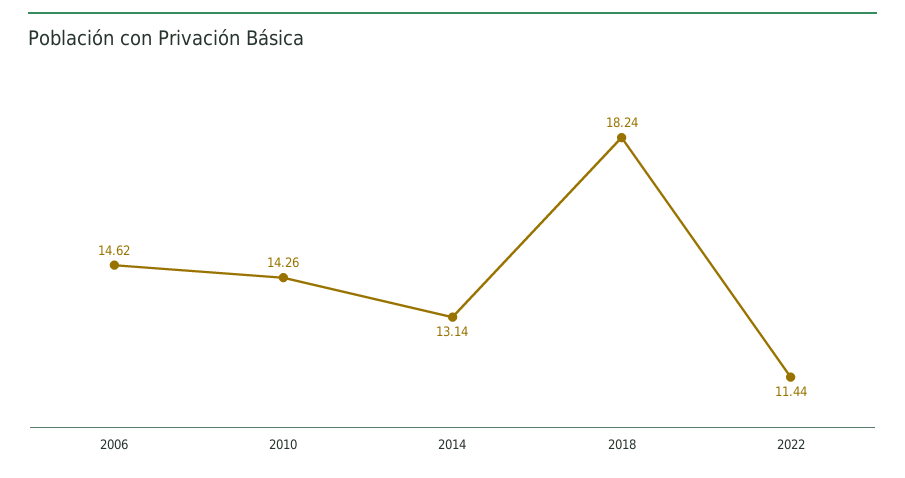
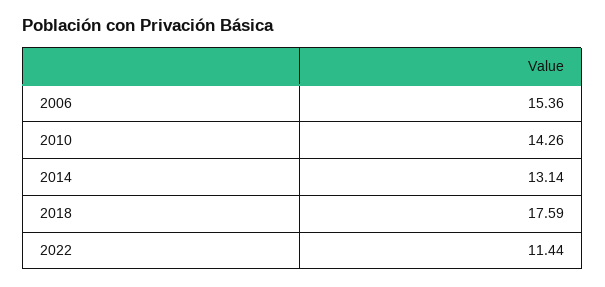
2006: 14.62 -> 15.36
2018: 18.24 -> 17.59

